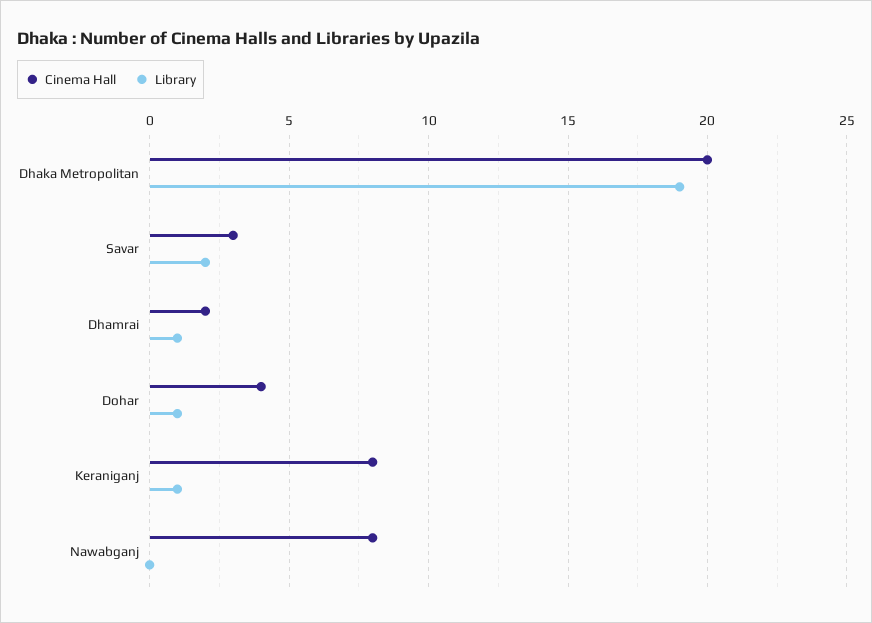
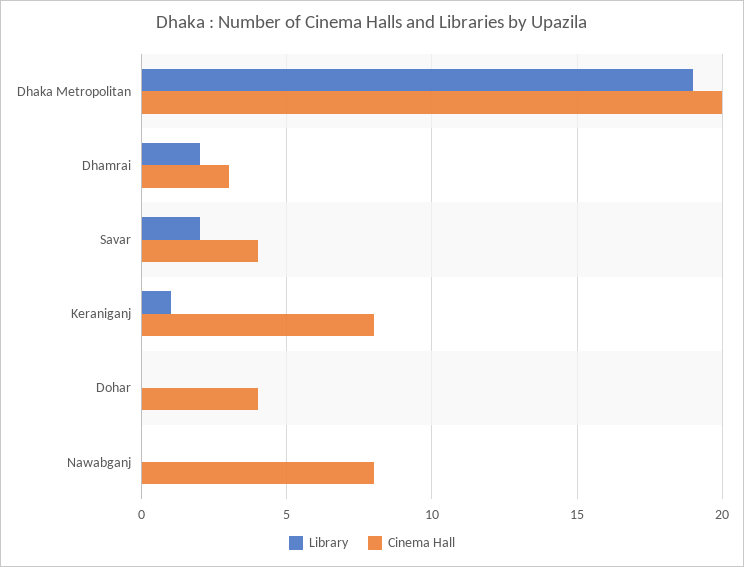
Cinema Hall, Savar: 3 -> 4
Cinema Hall, Dhamrai: 2 -> 3
Library, Dhamrai: 1 -> 2
Library, Dohar: 1 -> 0

